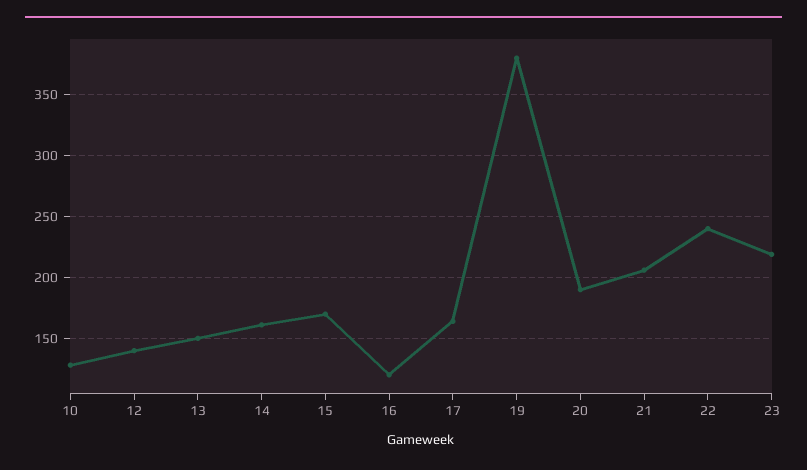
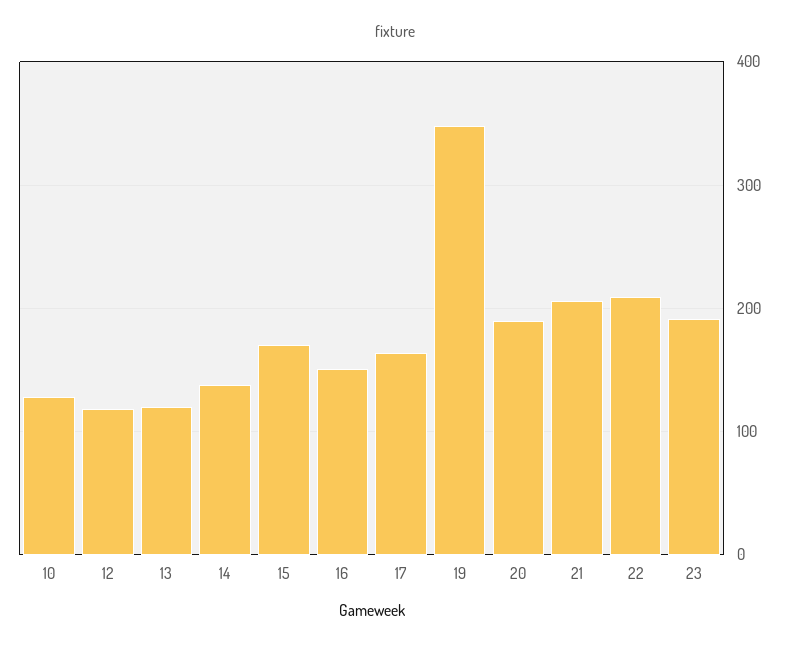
12: 140 -> 120
13: 150 -> 120
14: 160 -> 140
16: 120 -> 150
19: 380 -> 350
22: 240 -> 210
23: 220 -> 190

